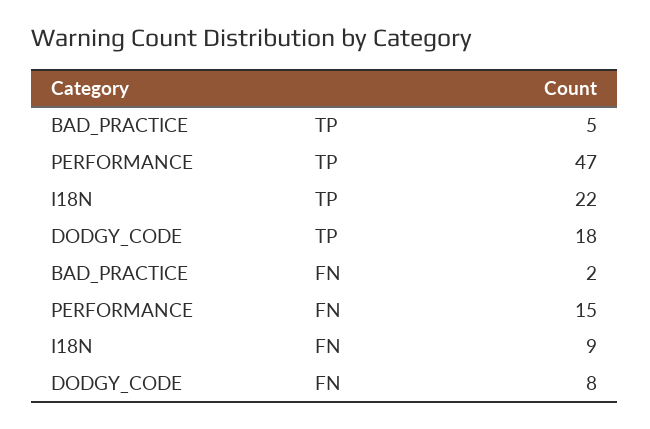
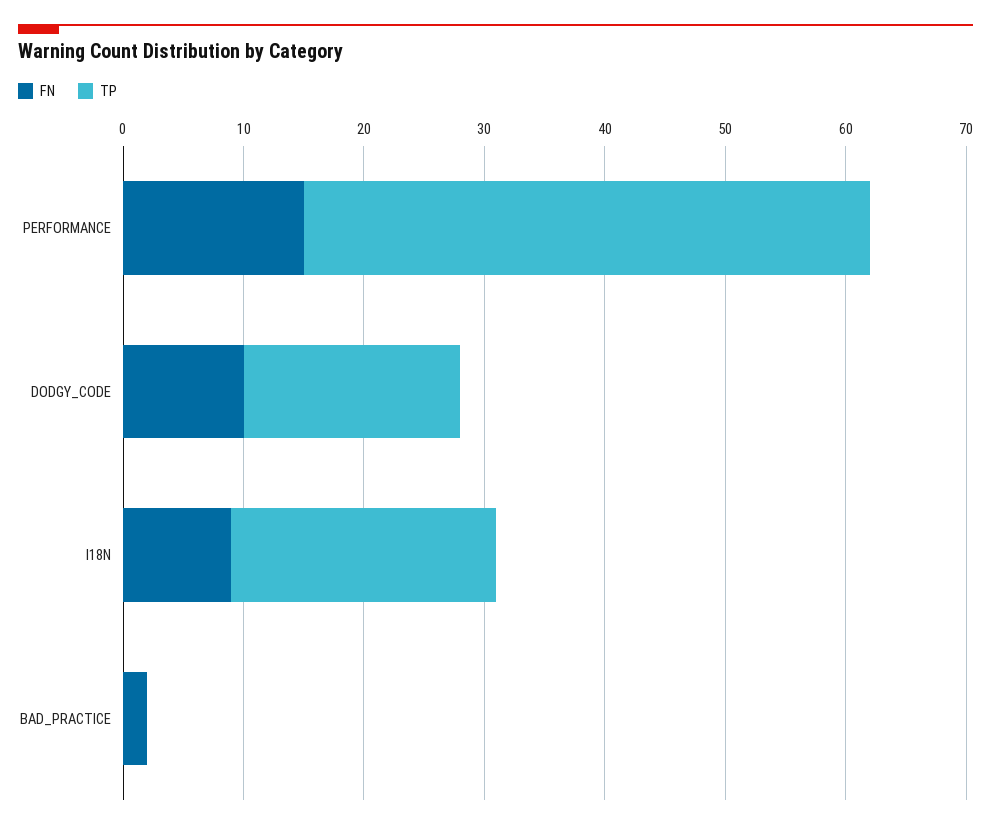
TP, BAD_PRACTICE: 5 -> 0
FN, DODGY_CODE: 8 -> 10

